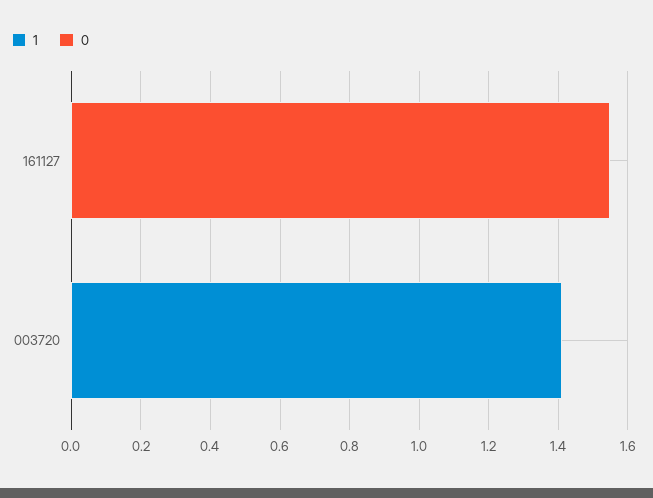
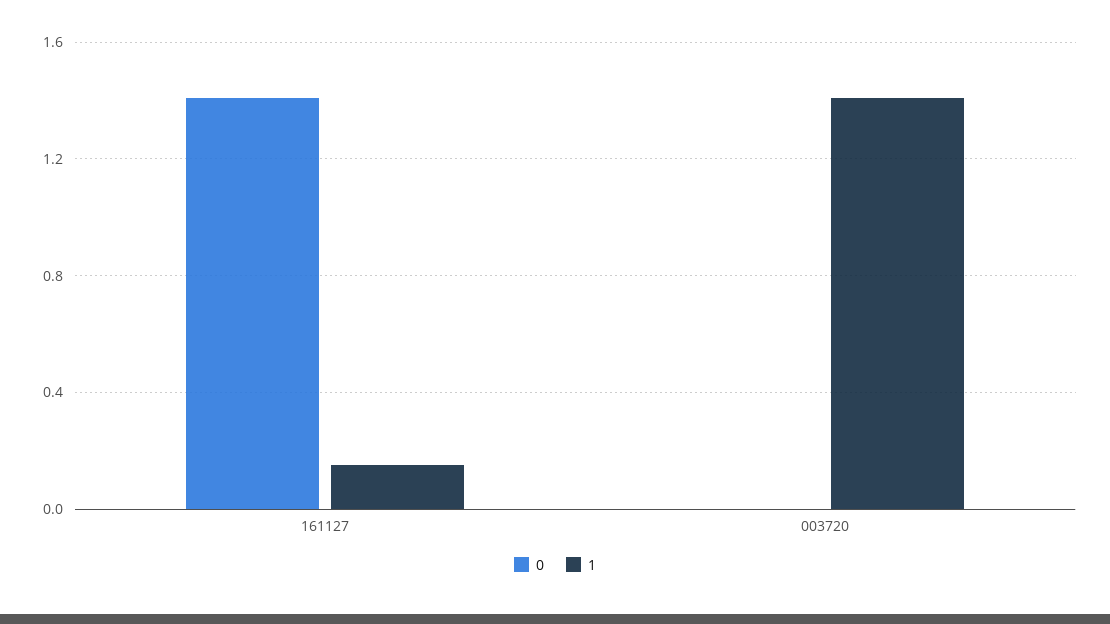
1, 161127: 0 -> 0.15
0, 161127: 1.55 -> 1.4

